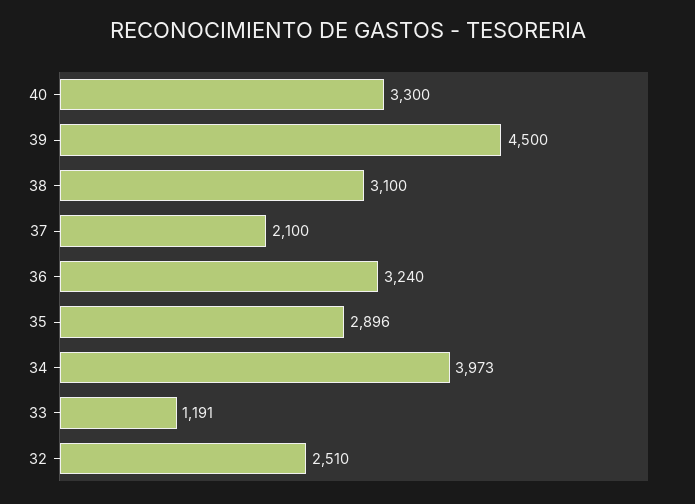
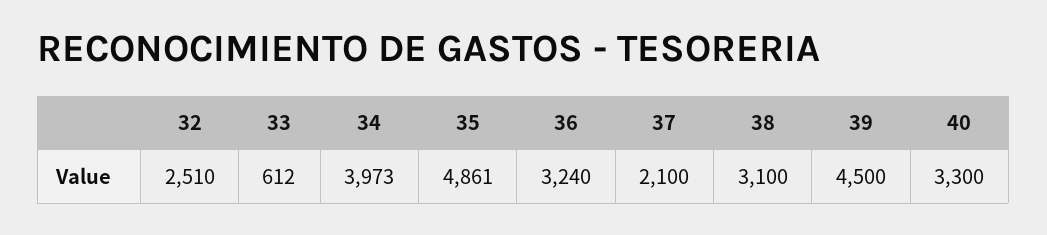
35: 2896 -> 4861
33: 1191 -> 612

